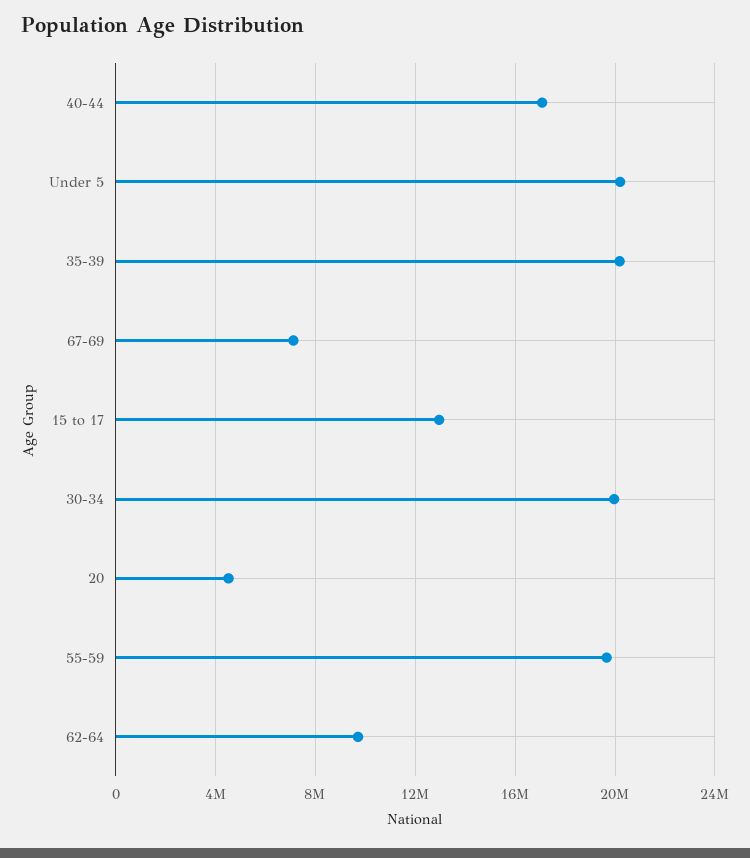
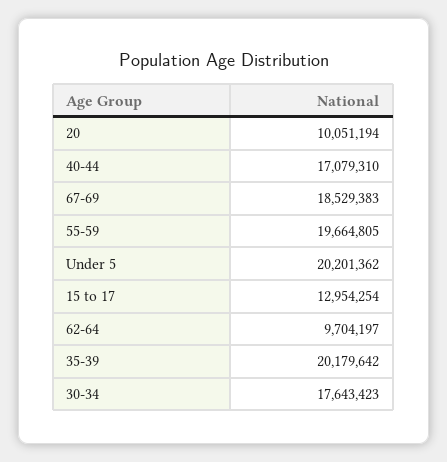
67-69: 7000000 -> 18529383
30-34: 20000000 -> 17643423
20: 4500000 -> 10051194

